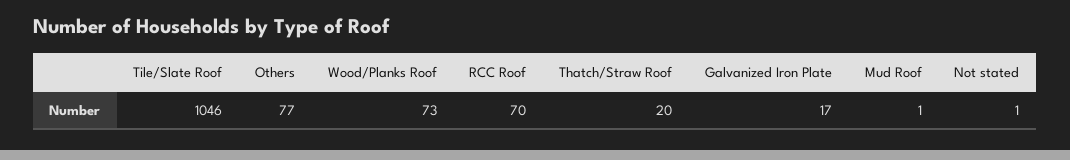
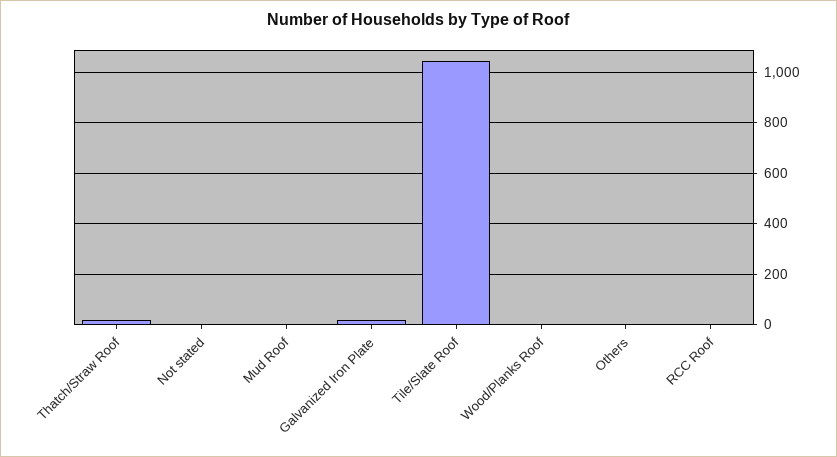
Others: 77 -> 0
Wood/Planks Roof: 73 -> 0
RCC Roof: 70 -> 0

